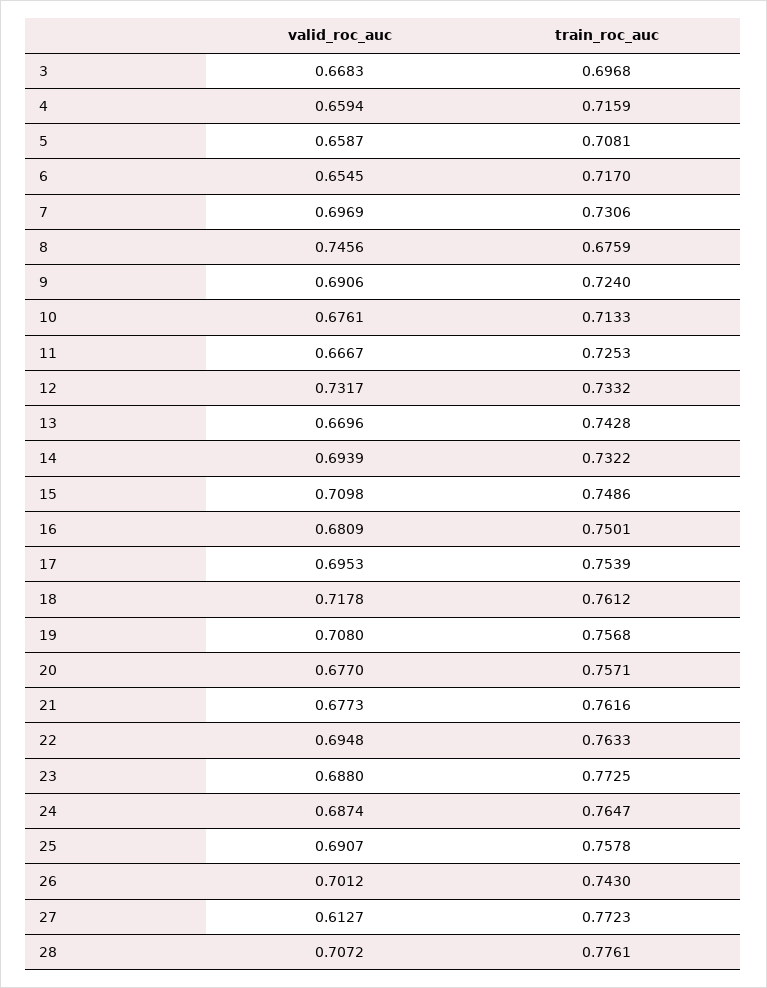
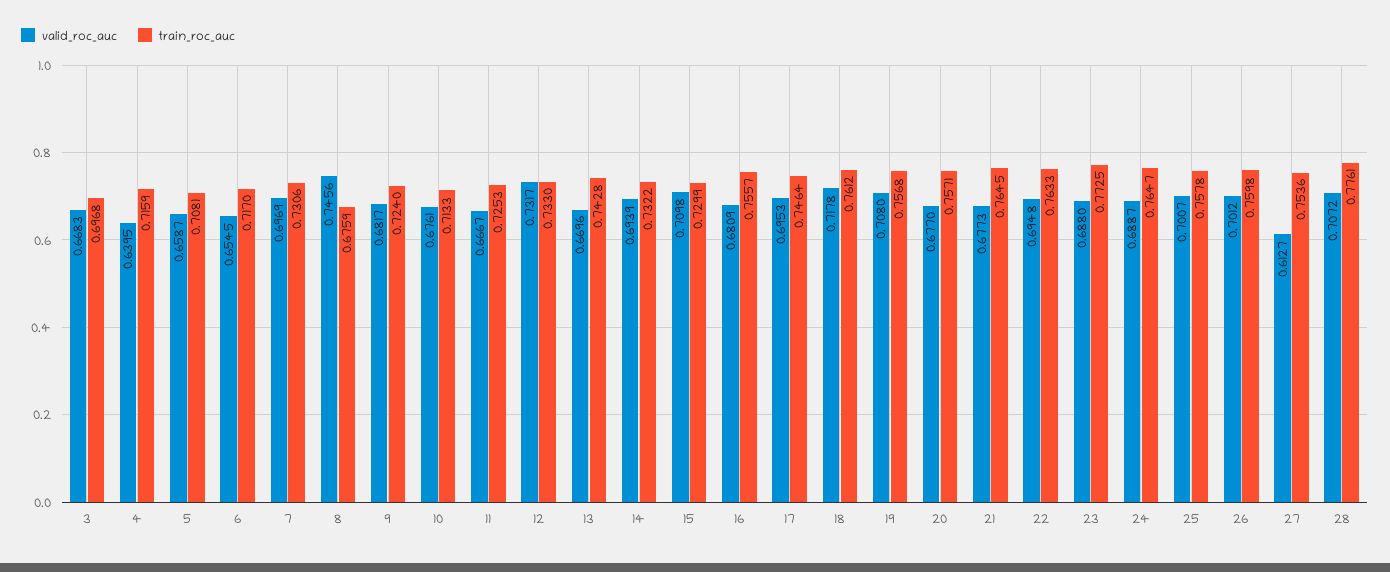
valid_roc_auc, 4: 0.6594 -> 0.6395
valid_roc_auc, 9: 0.6906 -> 0.6817
train_roc_auc, 12: 0.7332 -> 0.733
train_roc_auc, 15: 0.7486 -> 0.7299
train_roc_auc, 16: 0.7501 -> 0.7557
train_roc_auc, 17: 0.7539 -> 0.7464
train_roc_auc, 21: 0.7616 -> 0.7645
valid_roc_auc, 24: 0.6874 -> 0.6887
valid_roc_auc, 25: 0.6907 -> 0.7007
train_roc_auc, 26: 0.743 -> 0.7598
train_roc_auc, 27: 0.7723 -> 0.7536

